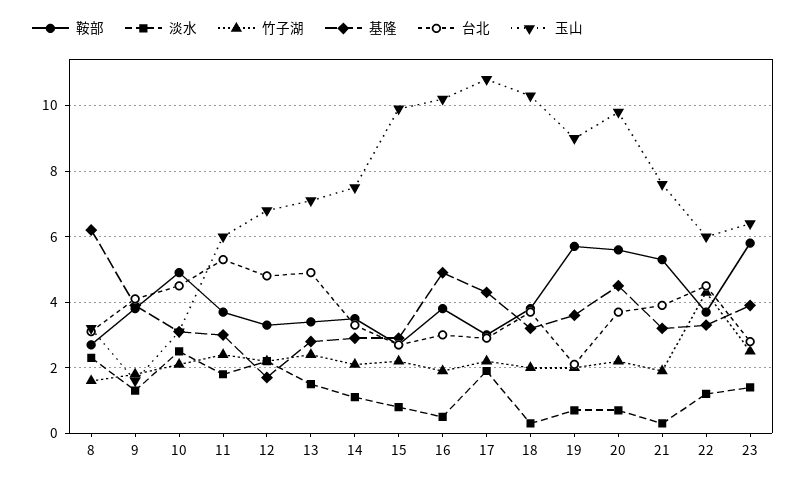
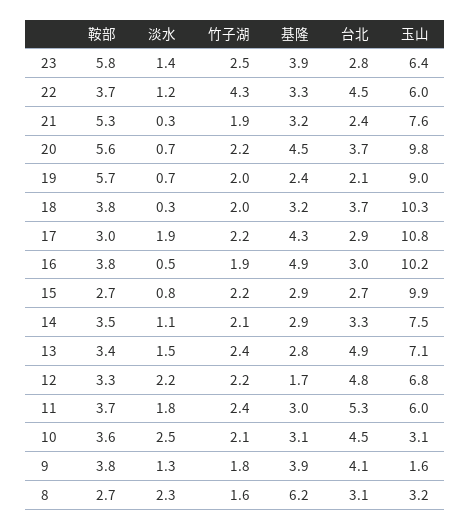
鞍部, 10: 5 -> 3.6
基隆, 19: 3.5 -> 2.4
台北, 21: 4 -> 2.4

